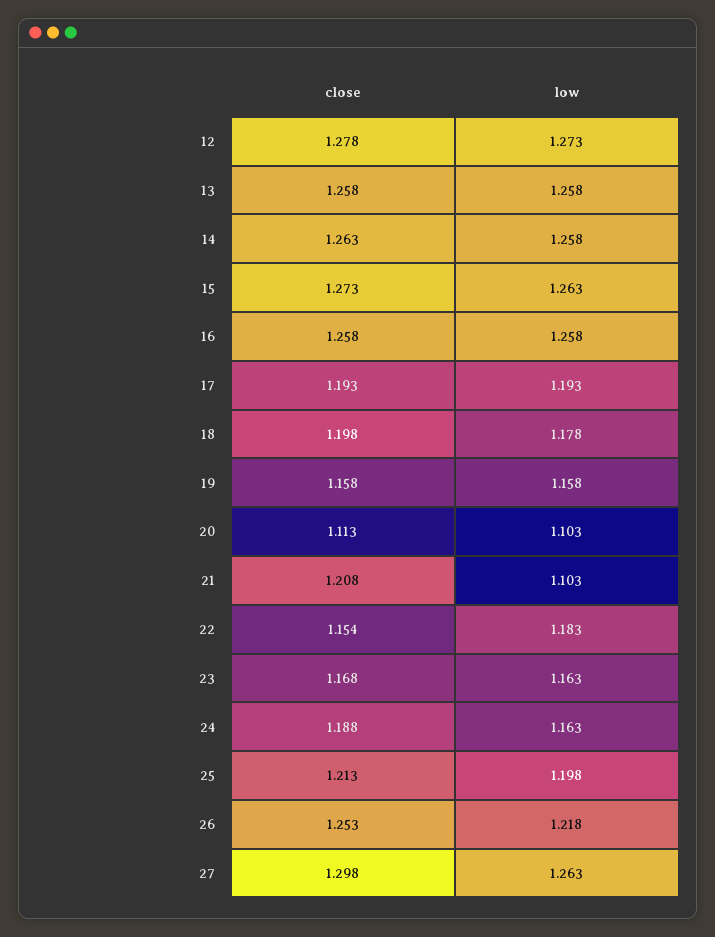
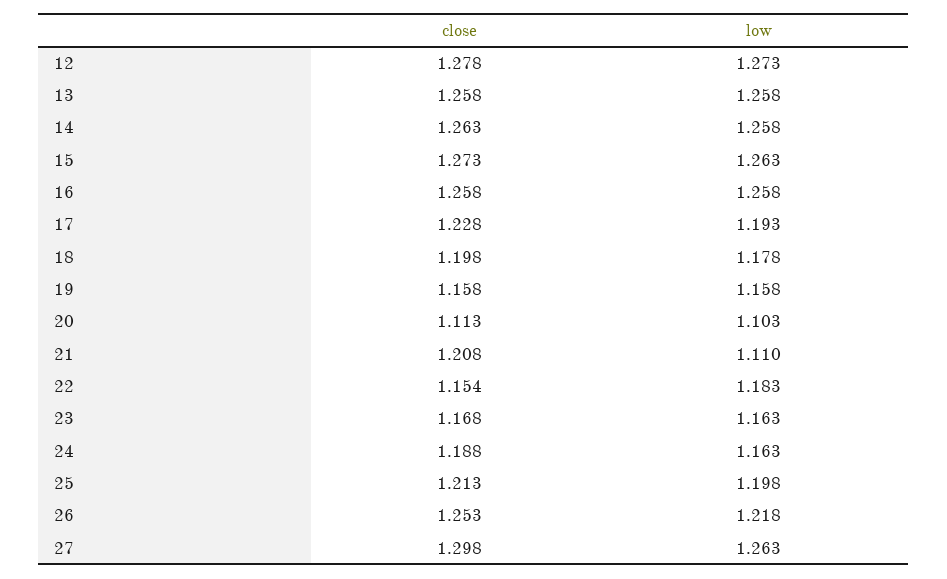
close, 17: 1.193 -> 1.228
low, 21: 1.103 -> 1.11

